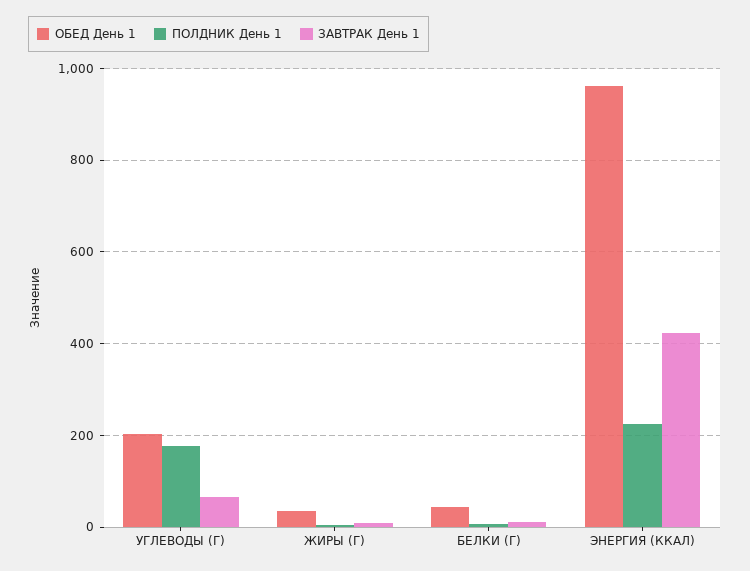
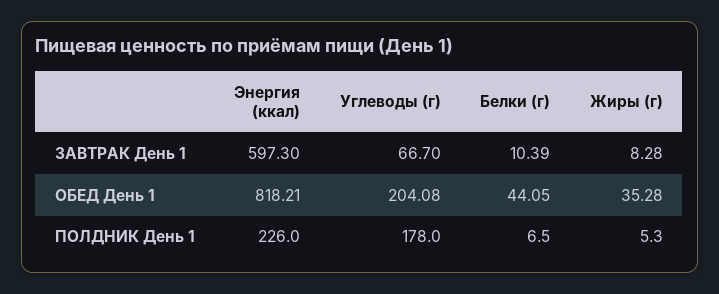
ОБЕД День 1, ЭНЕРГИЯ (ККАЛ): 960 -> 818.21
ЗАВТРАК День 1, ЭНЕРГИЯ (ККАЛ): 420 -> 597.3

